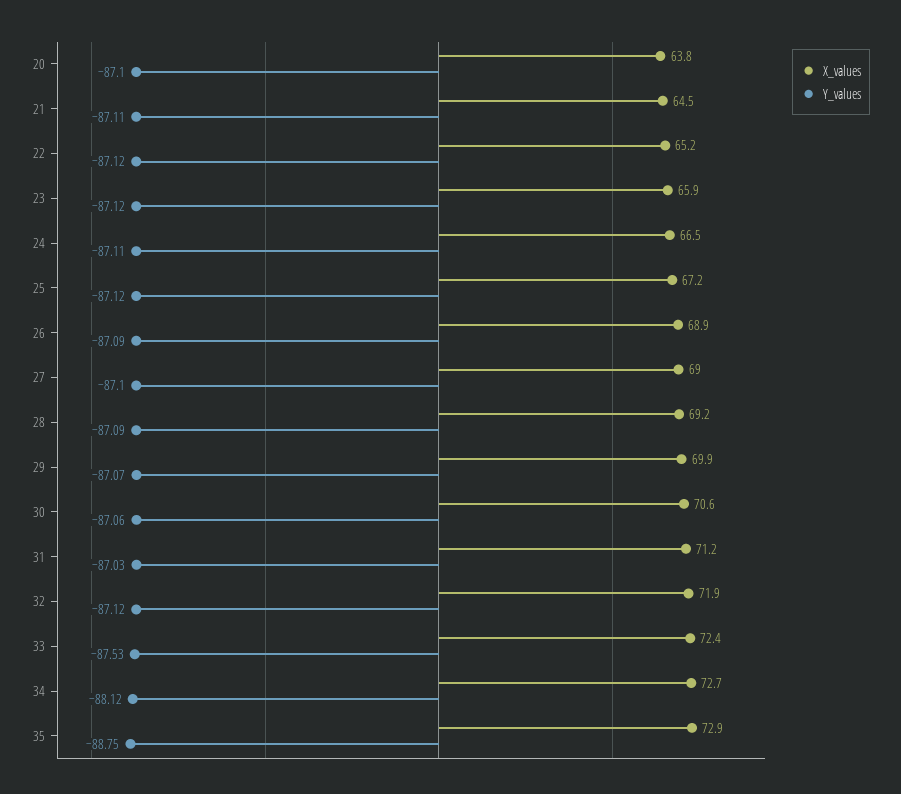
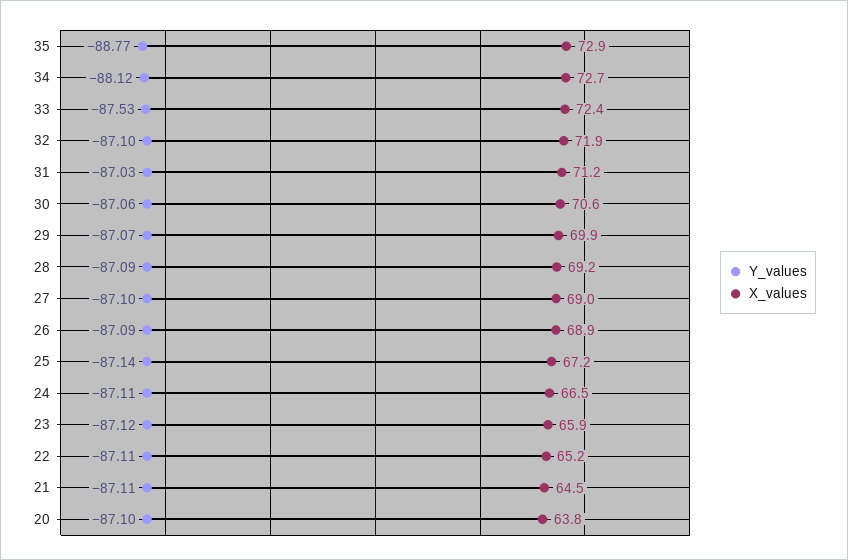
Y_values, 22: -87.12 -> -87.11
Y_values, 25: -87.12 -> -87.14
Y_values, 32: -87.12 -> -87.1
Y_values, 35: -88.75 -> -88.77

